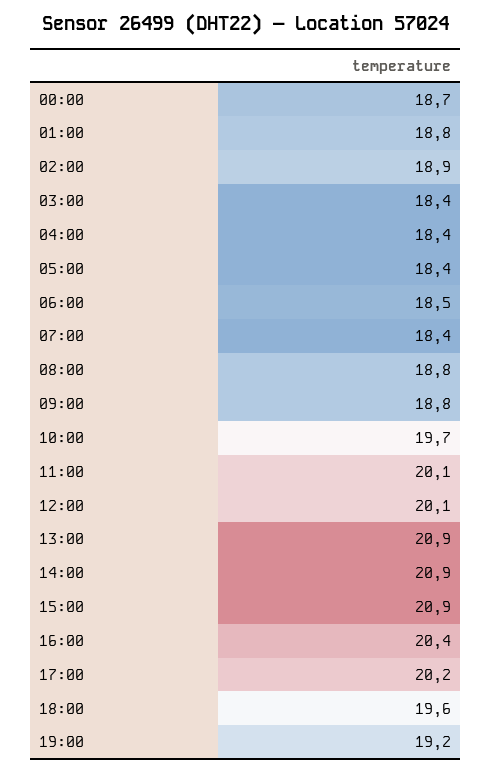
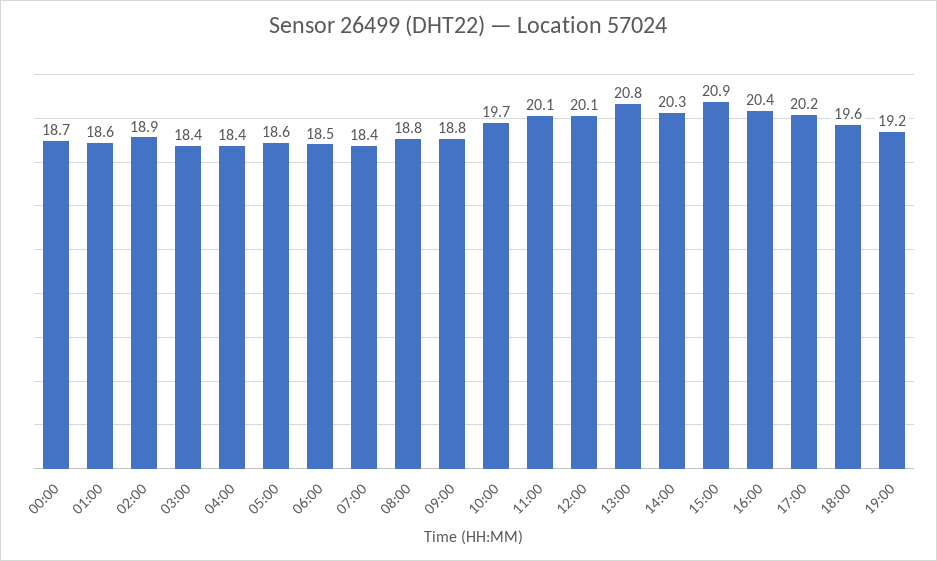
01:00: 18.8 -> 18.6
05:00: 18.4 -> 18.6
13:00: 20.9 -> 20.8
14:00: 20.9 -> 20.3

